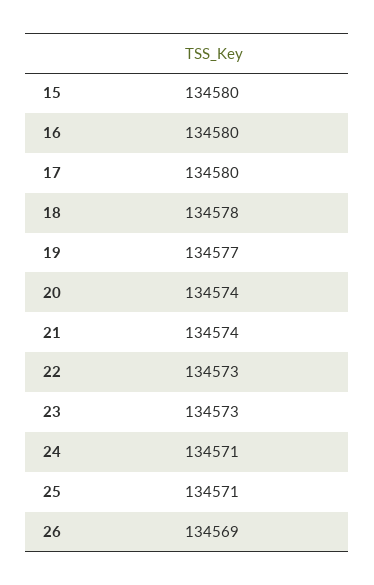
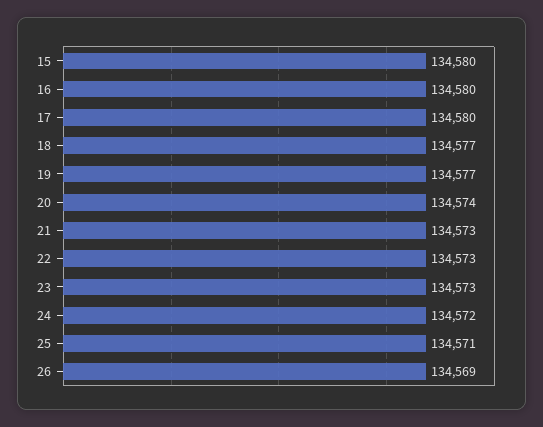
18: 134578 -> 134577
21: 134574 -> 134573
24: 134571 -> 134572

